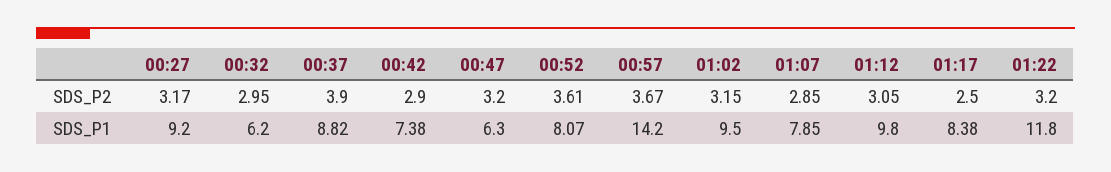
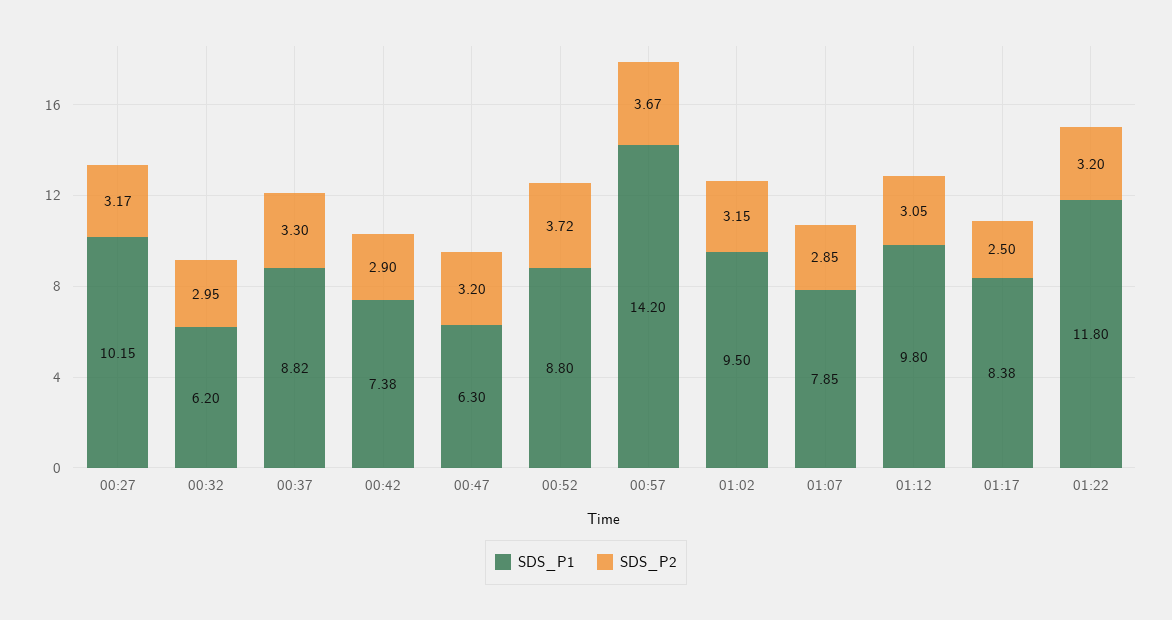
SDS_P2, 00:37: 3.9 -> 3.3
SDS_P2, 00:52: 3.61 -> 3.72
SDS_P1, 00:27: 9.2 -> 10.15
SDS_P1, 00:52: 8.07 -> 8.8

